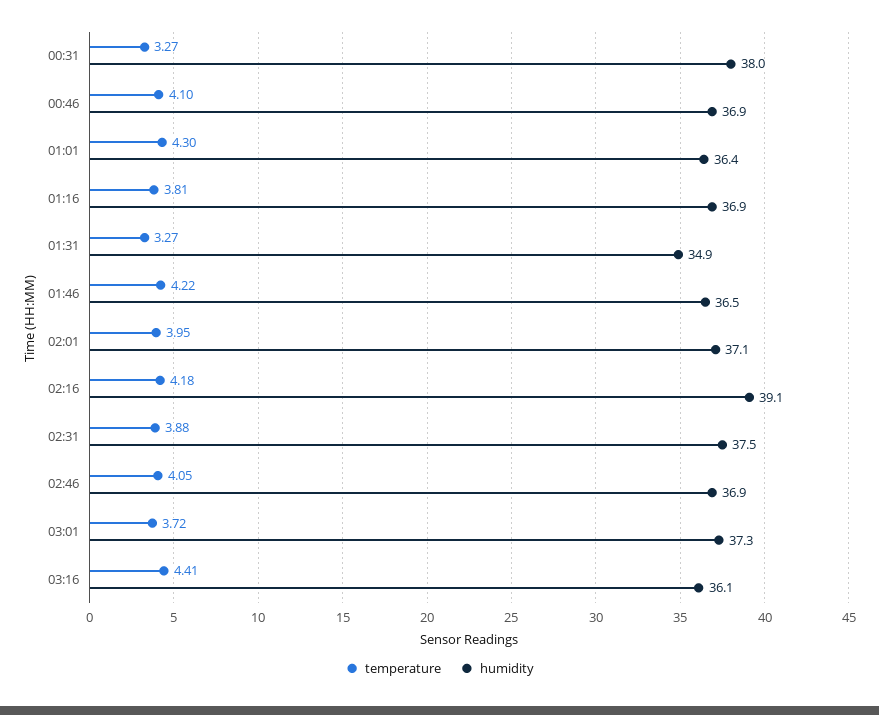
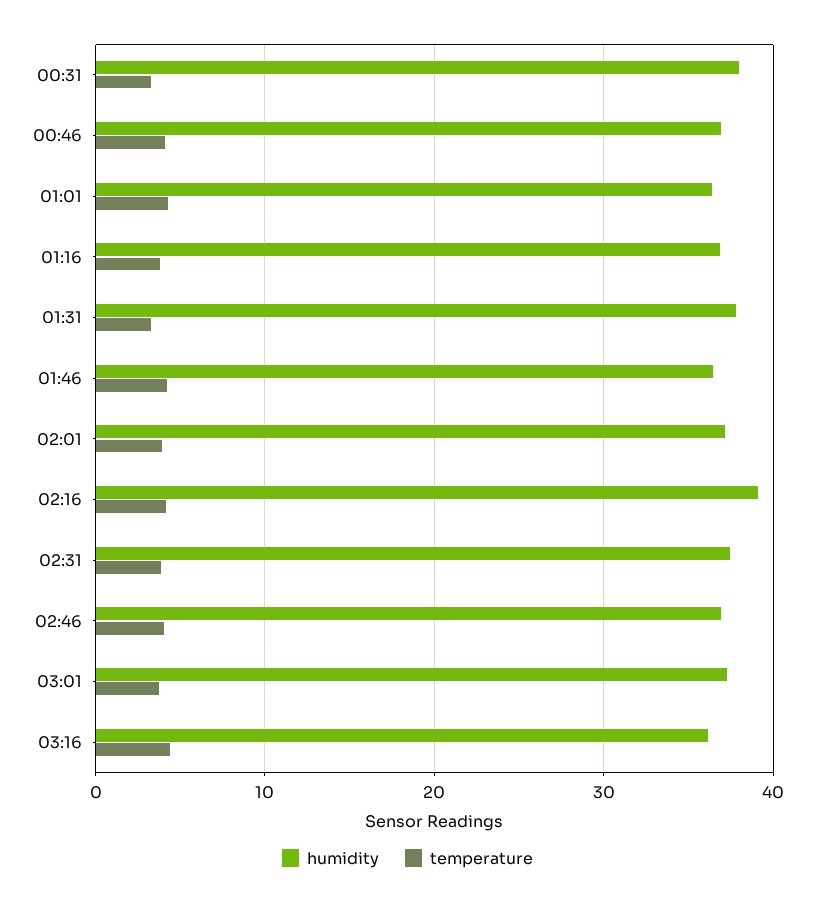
humidity, 01:31: 34.9 -> 38

